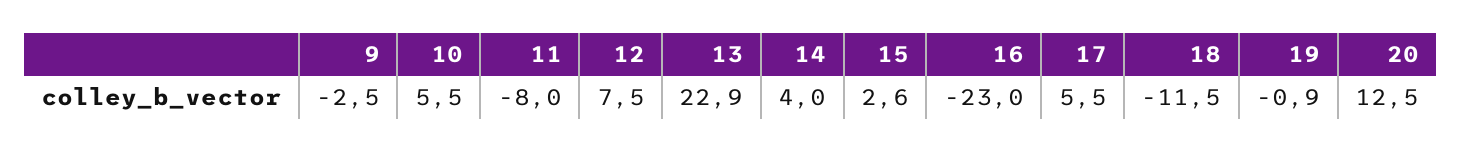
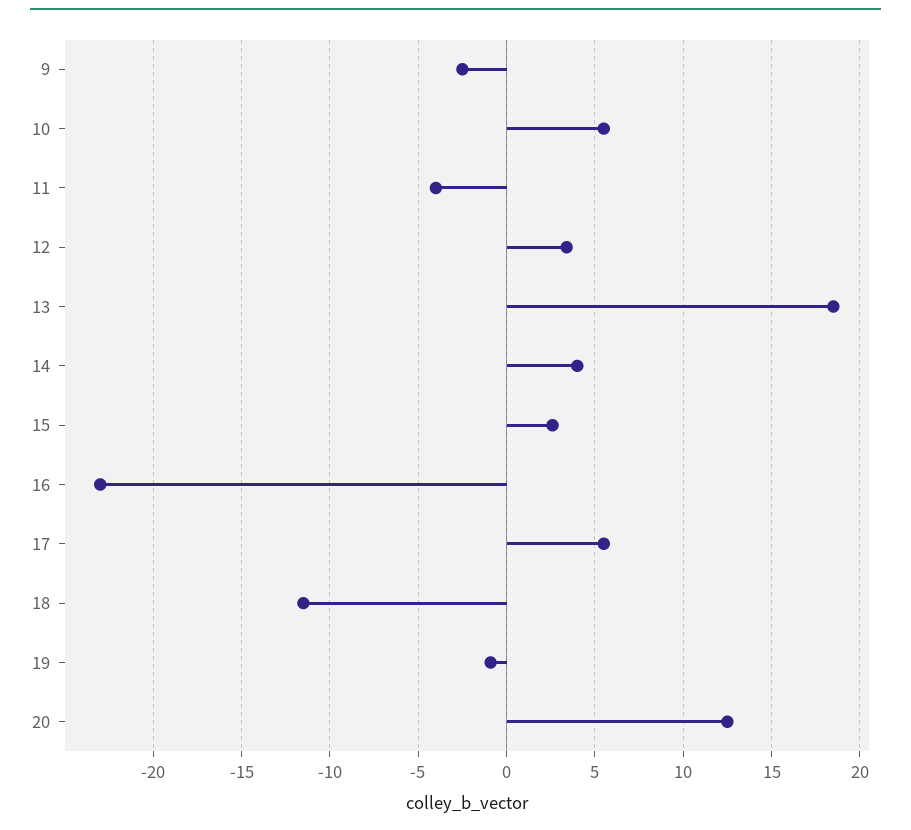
11: -8 -> -4
12: 7.5 -> 3.5
13: 22.9 -> 18.5

